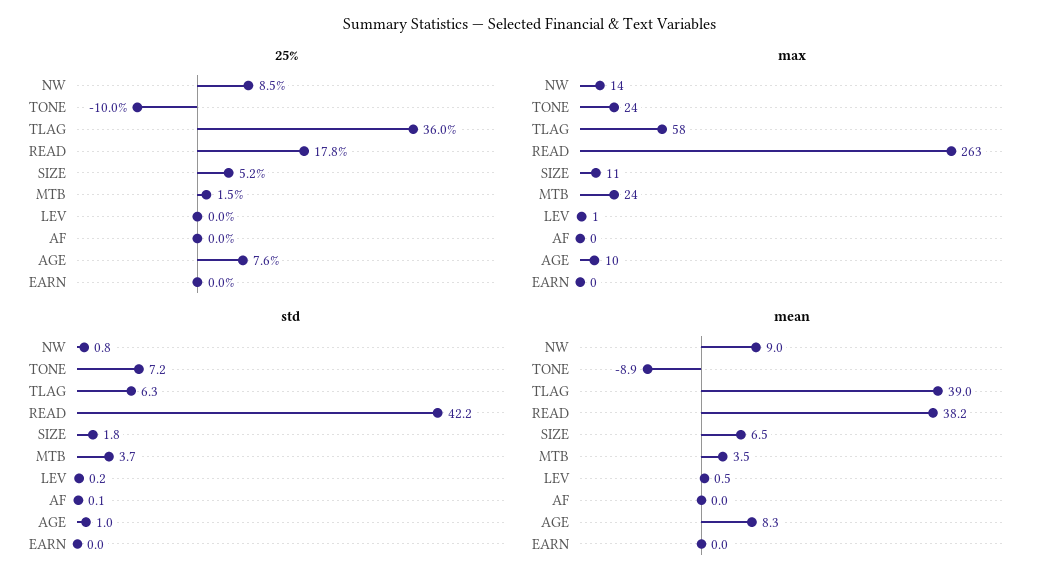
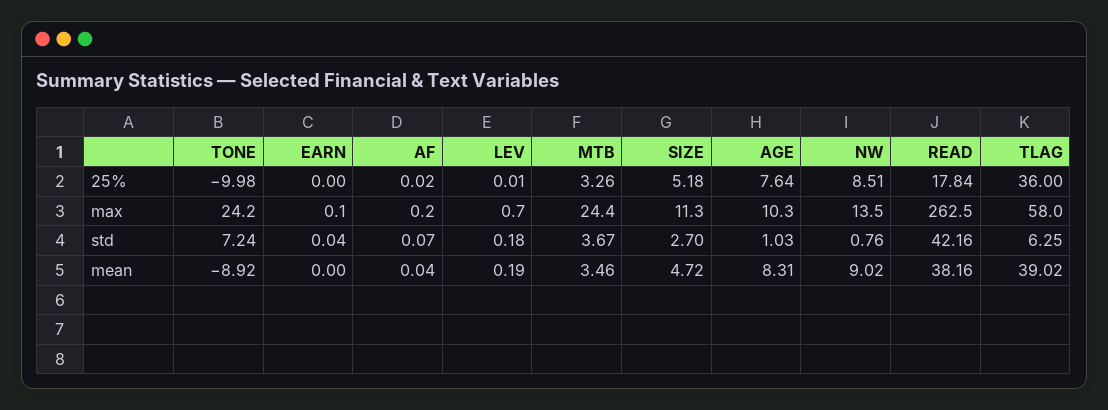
25%, MTB: 1.5 -> 3.26
std, SIZE: 1.8 -> 2.7
mean, SIZE: 6.5 -> 4.72
mean, LEV: 0.5 -> 0.19

